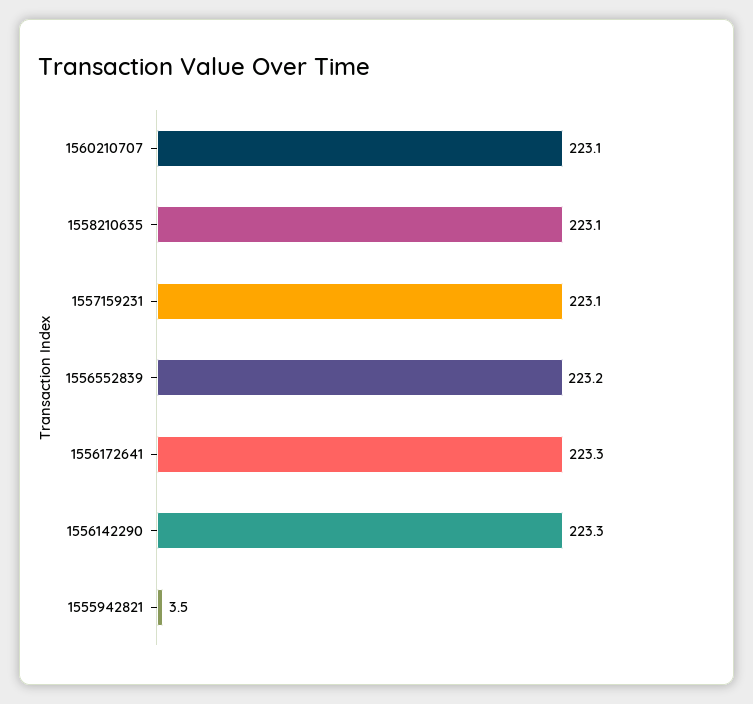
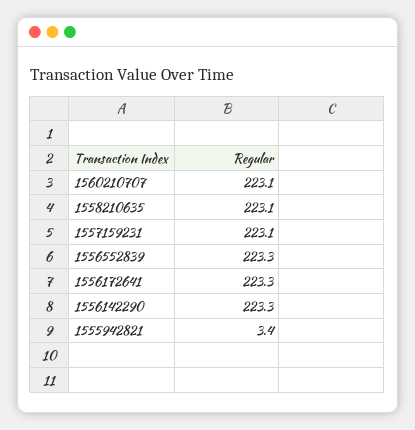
1556552839: 223.2 -> 223.3
1555942821: 3.5 -> 3.4

